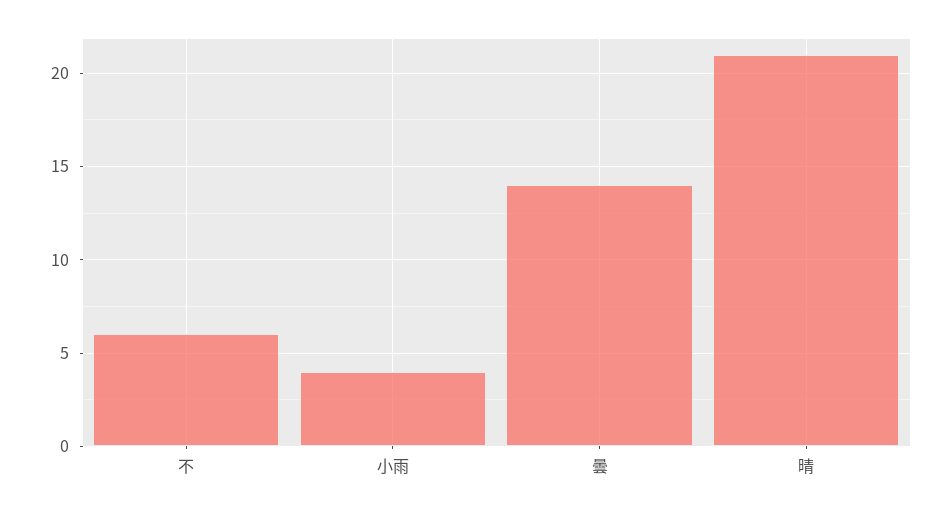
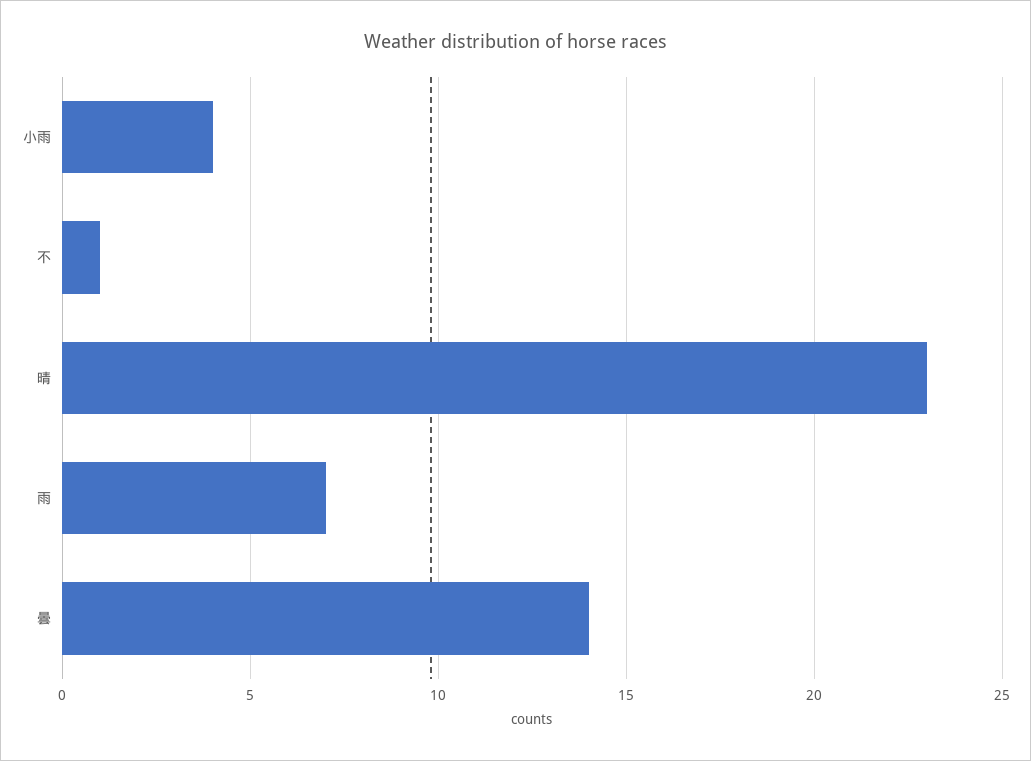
不: 6 -> 1
晴: 21 -> 23
雨: none -> 7

